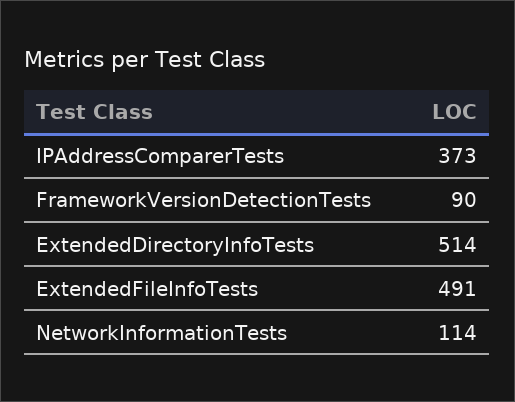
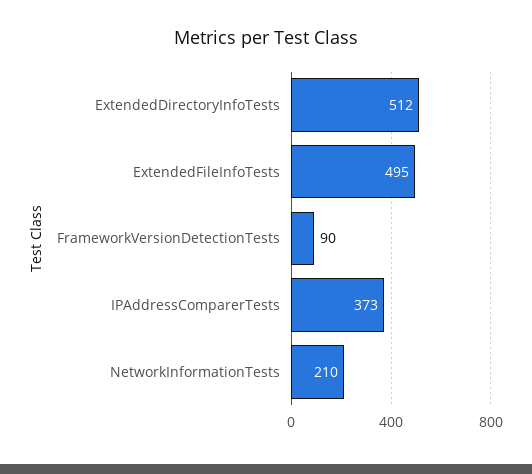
ExtendedDirectoryInfoTests: 514 -> 512
ExtendedFileInfoTests: 491 -> 495
NetworkInformationTests: 114 -> 210

